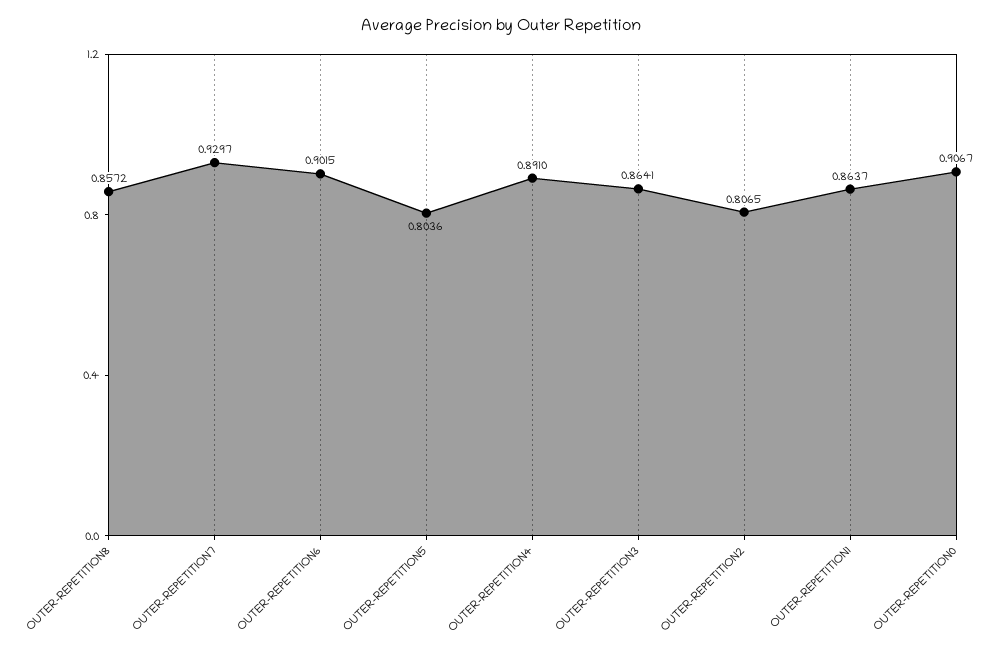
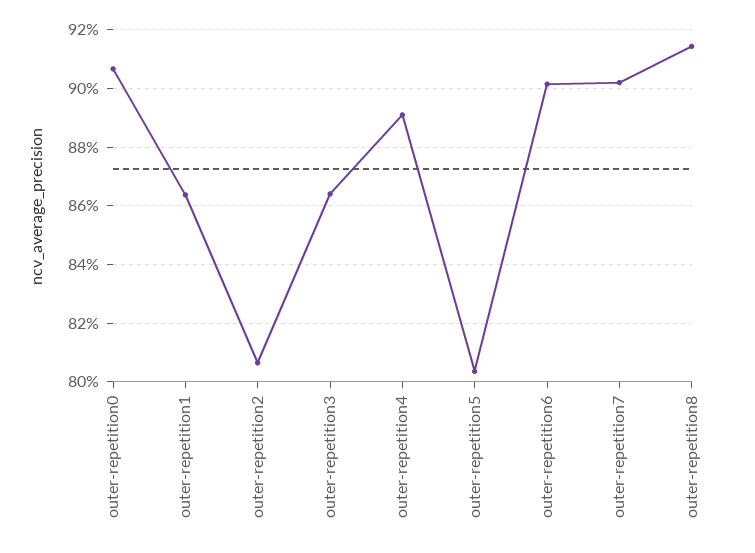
OUTER-REPETITION8: 0.8572 -> 0.915
OUTER-REPETITION7: 0.9297 -> 0.9025

